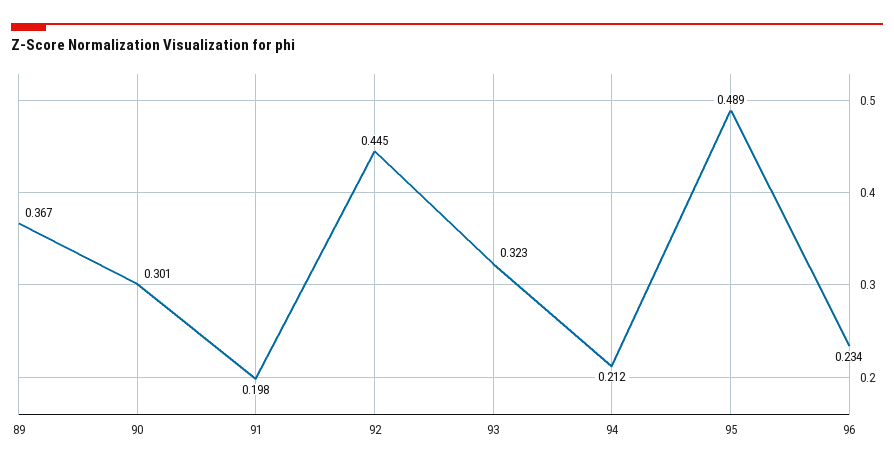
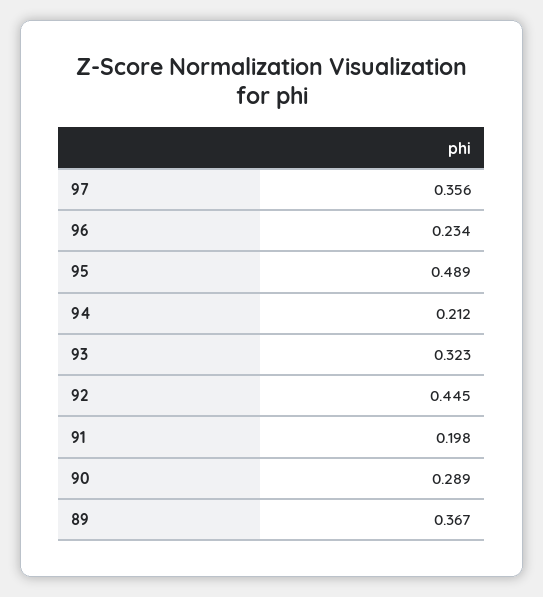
90: 0.301 -> 0.289
97: none -> 0.356

